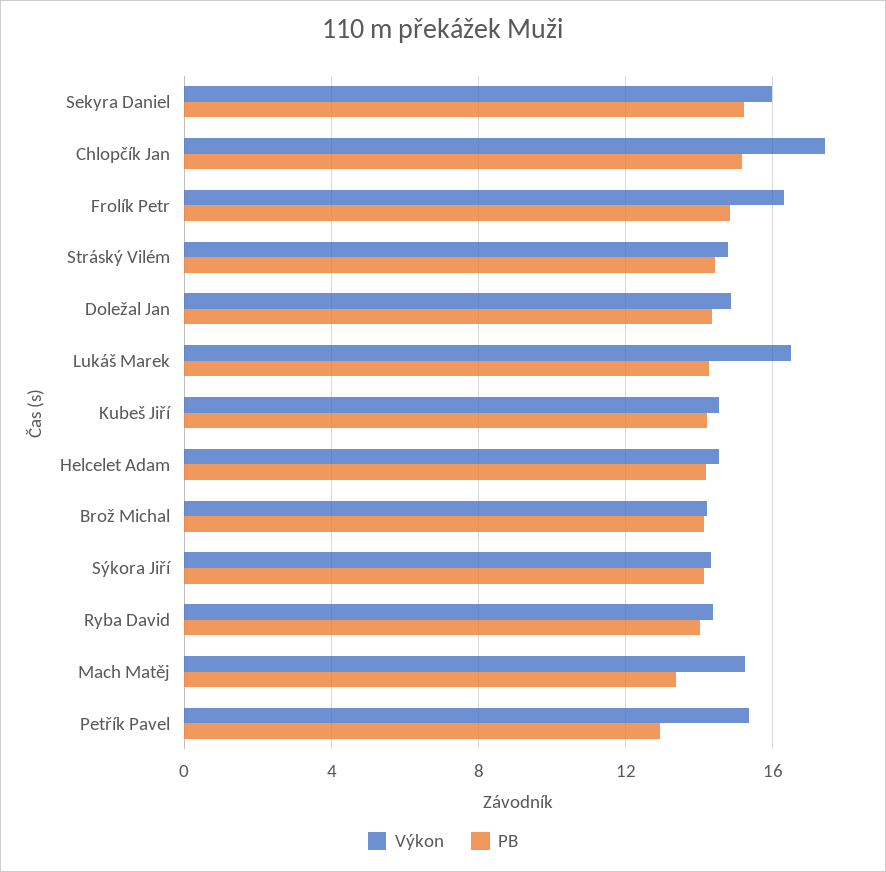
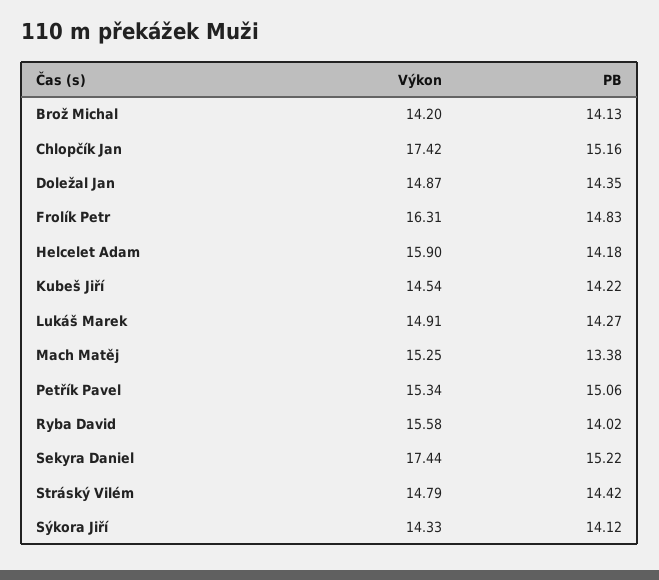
Výkon, Sekyra Daniel: 16 -> 17.44
Výkon, Lukáš Marek: 16.5 -> 14.91
Výkon, Helcelet Adam: 14.5 -> 15.9
Výkon, Ryba David: 14.5 -> 15.58
PB, Petřík Pavel: 13 -> 15.06

